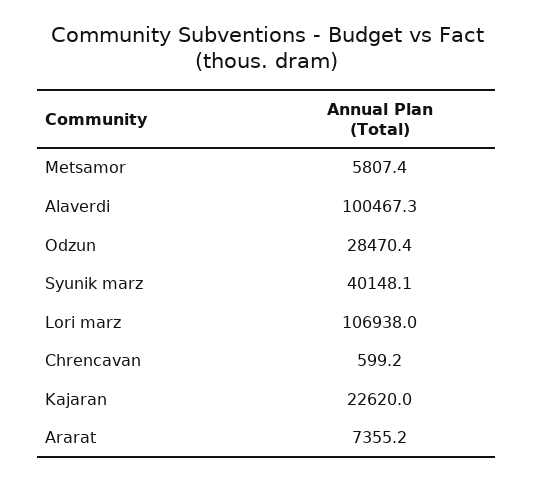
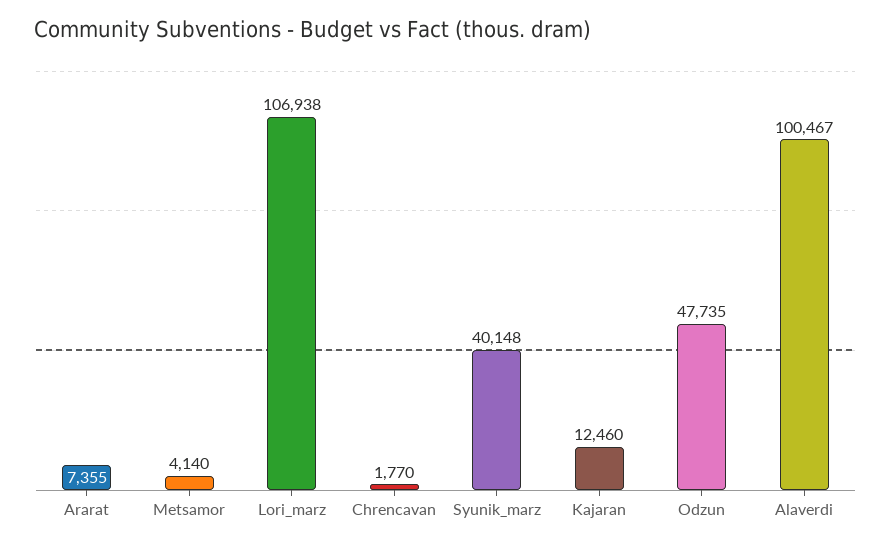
Metsamor: 5807.4 -> 4140
Odzun: 28470.4 -> 47735
Chrencavan: 599.2 -> 1770
Kajaran: 22620 -> 12460

